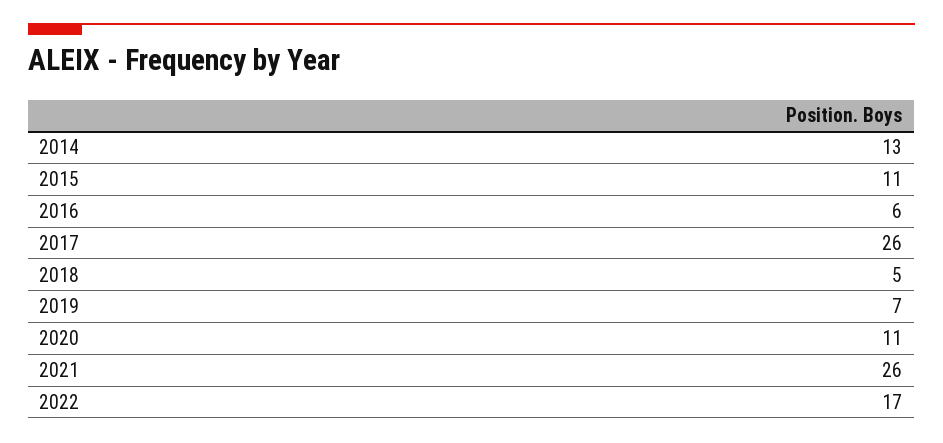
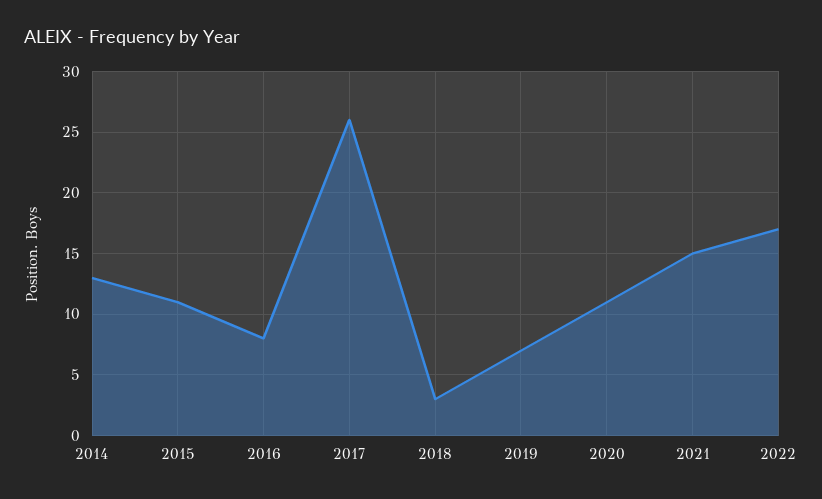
2016: 6 -> 8
2018: 5 -> 3
2021: 26 -> 15

